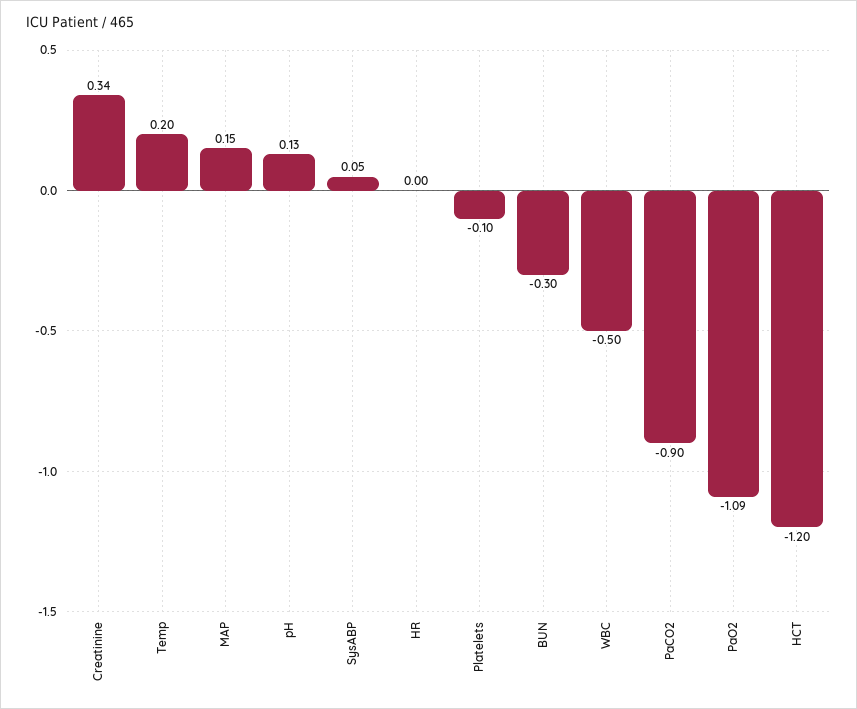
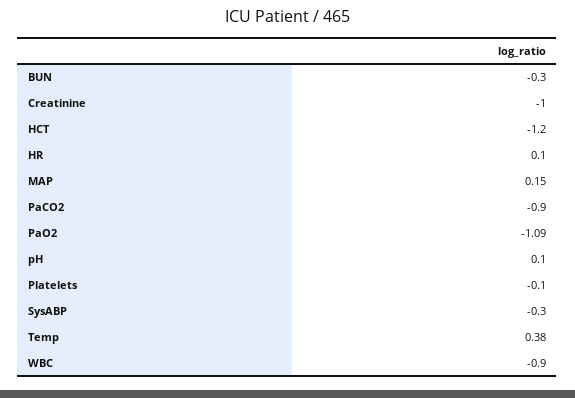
Creatinine: 0.34 -> -1
Temp: 0.2 -> 0.38
pH: 0.13 -> 0.1
SysABP: 0.05 -> -0.3
HR: 0 -> 0.1
WBC: -0.5 -> -0.9

